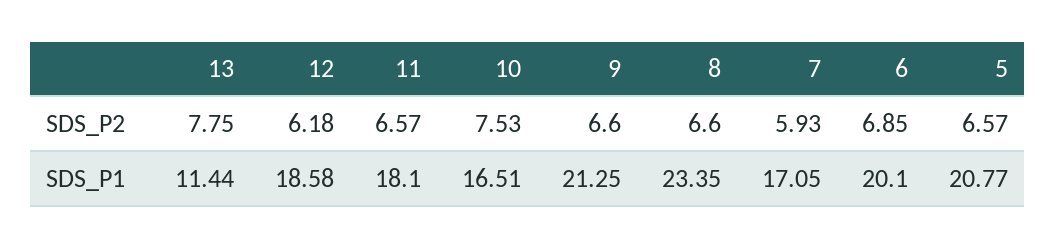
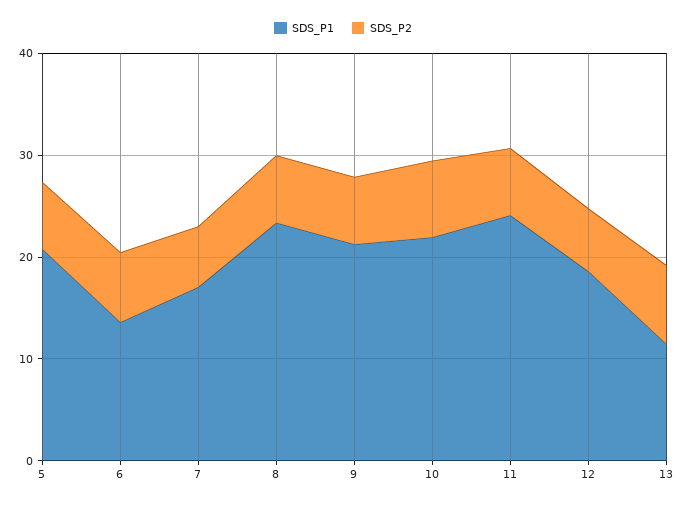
SDS_P1, 11: 18.1 -> 24
SDS_P1, 10: 16.51 -> 22
SDS_P1, 6: 20.1 -> 14

